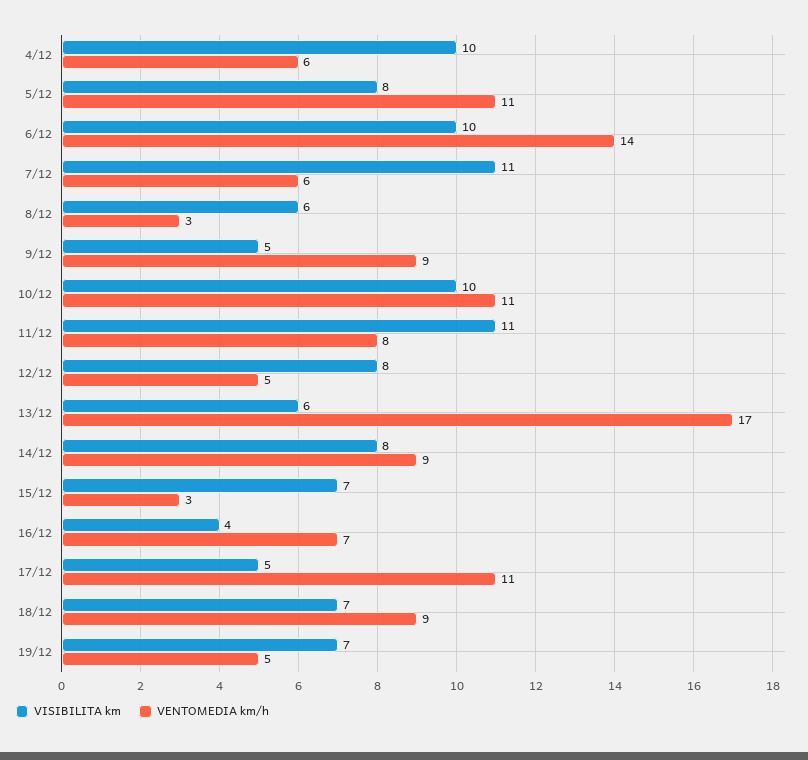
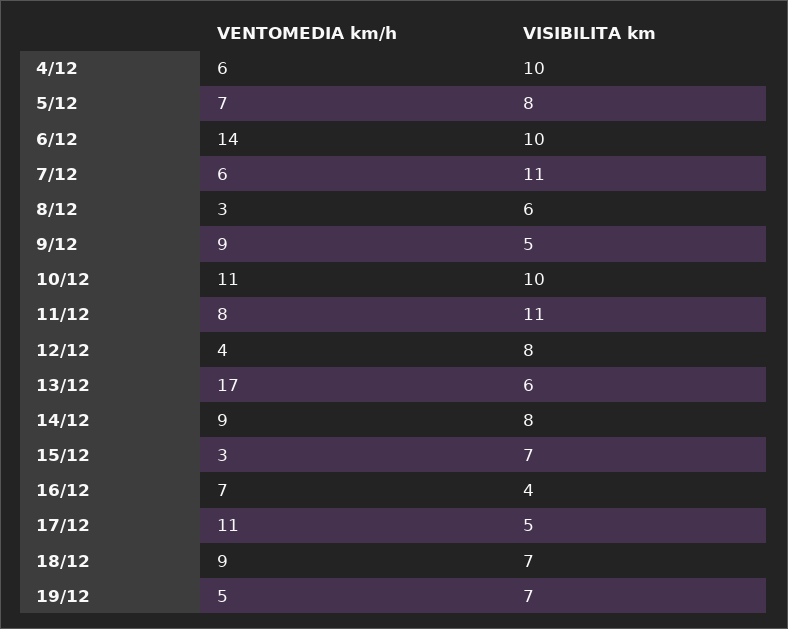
VENTOMEDIA km/h, 5/12: 11 -> 7
VENTOMEDIA km/h, 12/12: 5 -> 4

